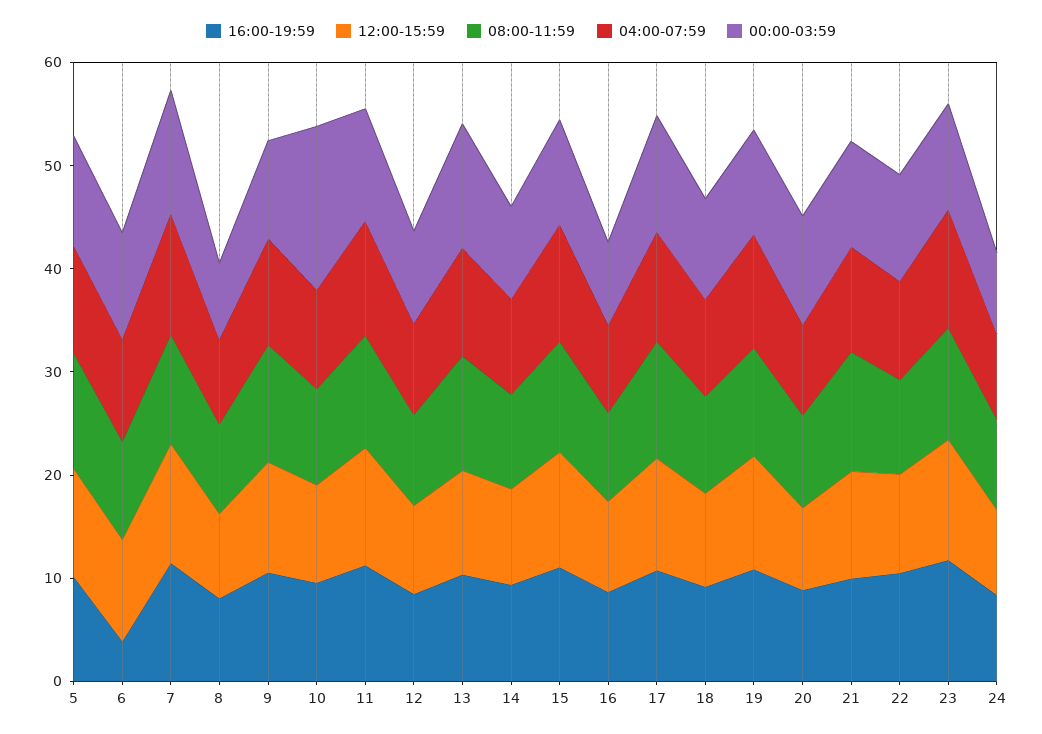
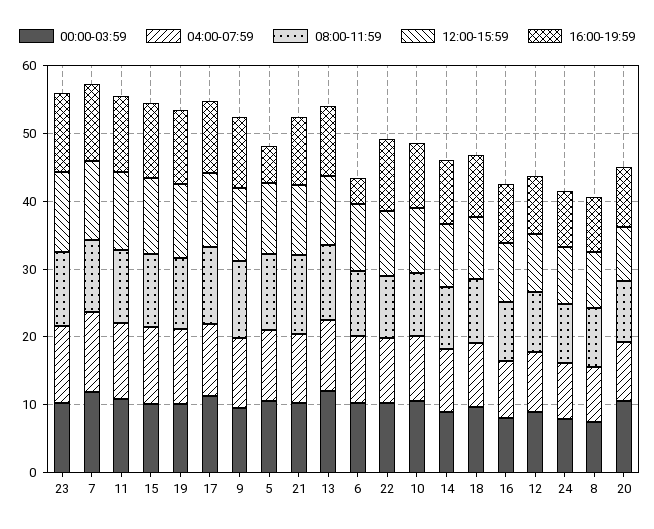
16:00-19:59, 5: 10 -> 6
00:00-03:59, 10: 16 -> 10

